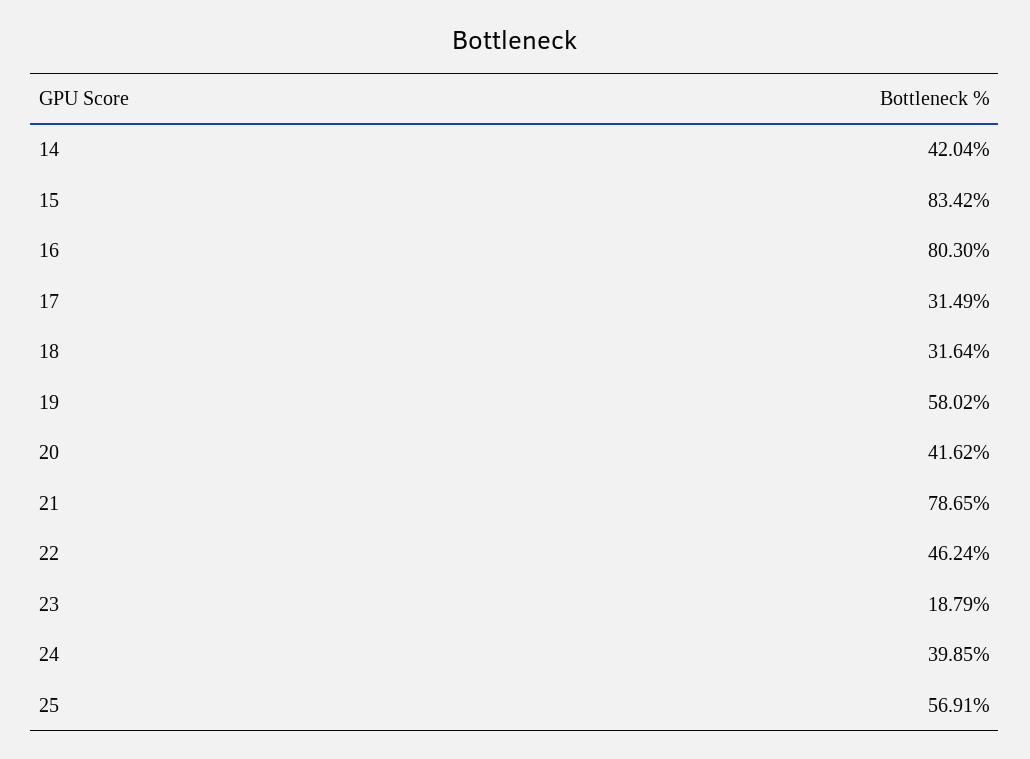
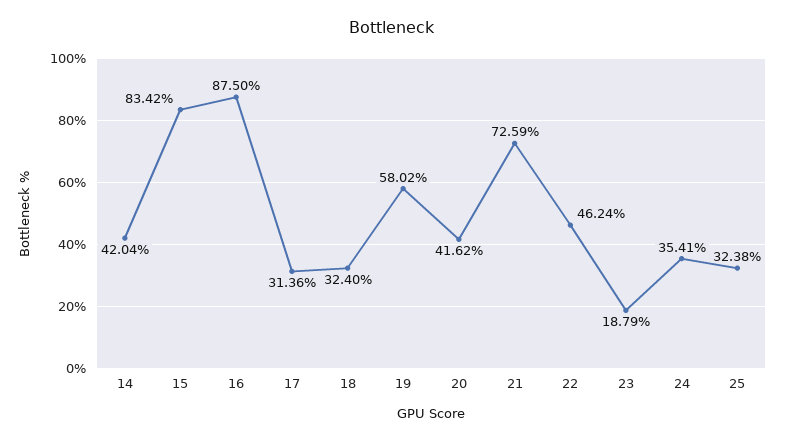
16: 80.3 -> 87.5
17: 31.49 -> 31.36
18: 31.64 -> 32.4
21: 78.65 -> 72.59
24: 39.85 -> 35.41
25: 56.91 -> 32.38

